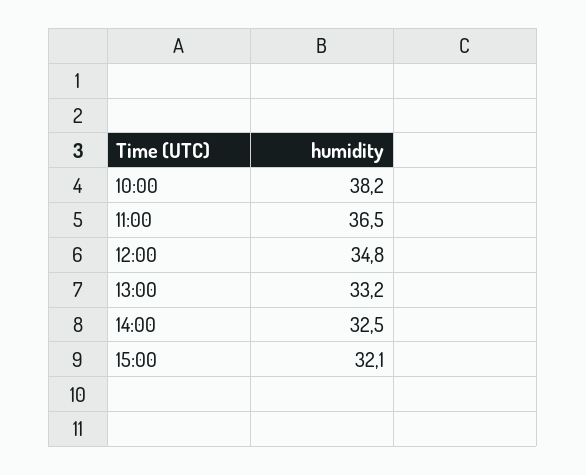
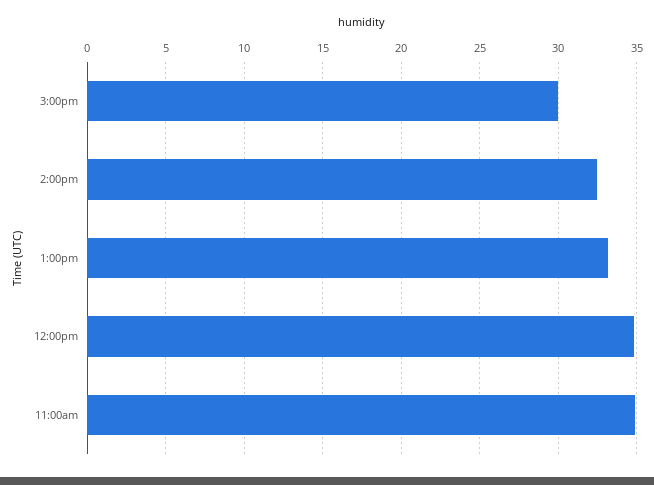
10:00: 38.2 -> none
11:00: 36.5 -> 35
15:00: 32.1 -> 30

